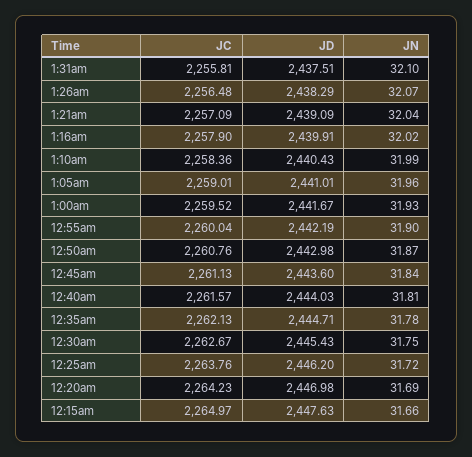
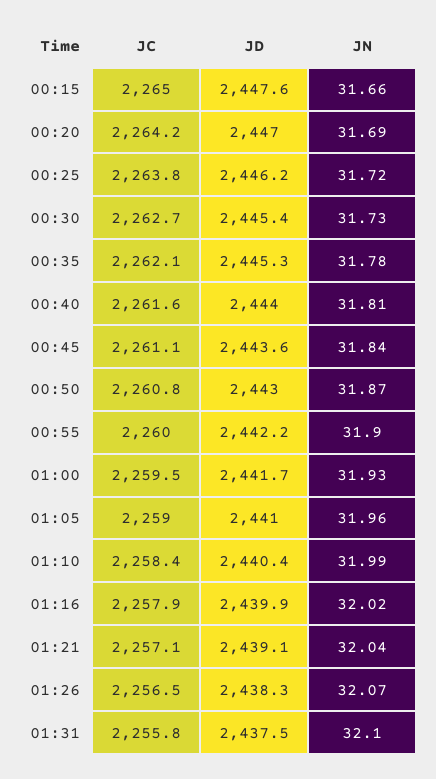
JD, 12:35am: 2444.71 -> 2445.3
JN, 12:30am: 31.75 -> 31.73

